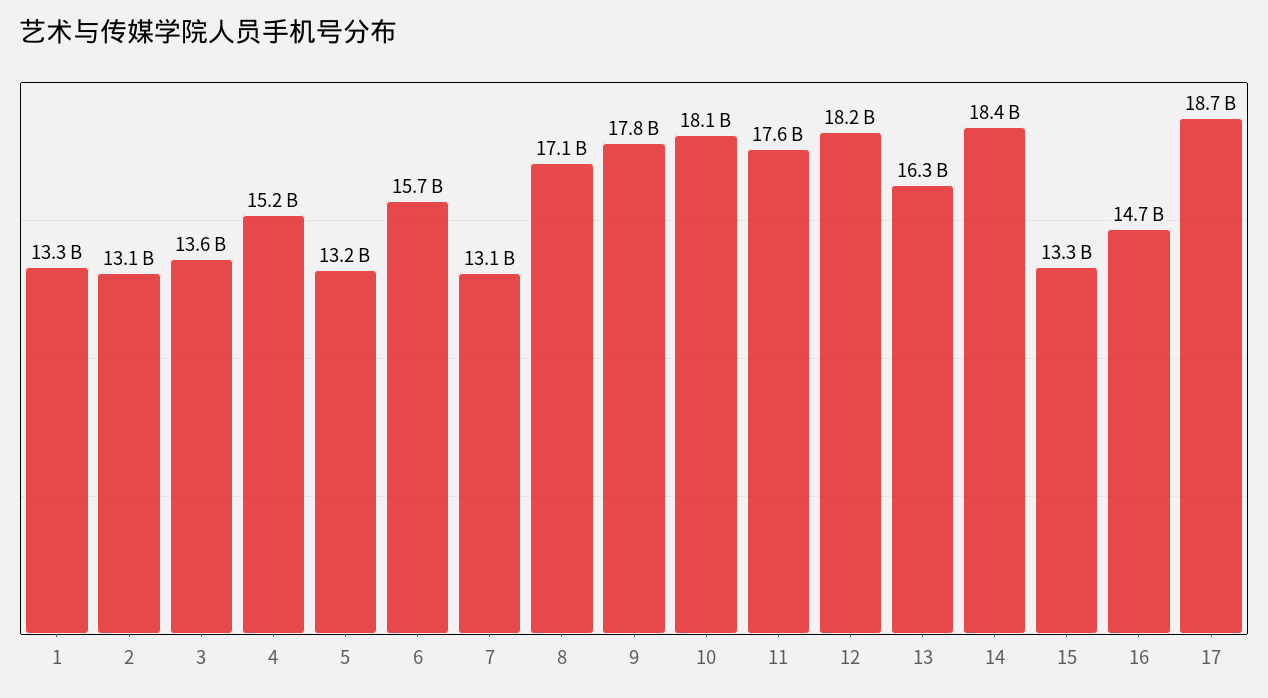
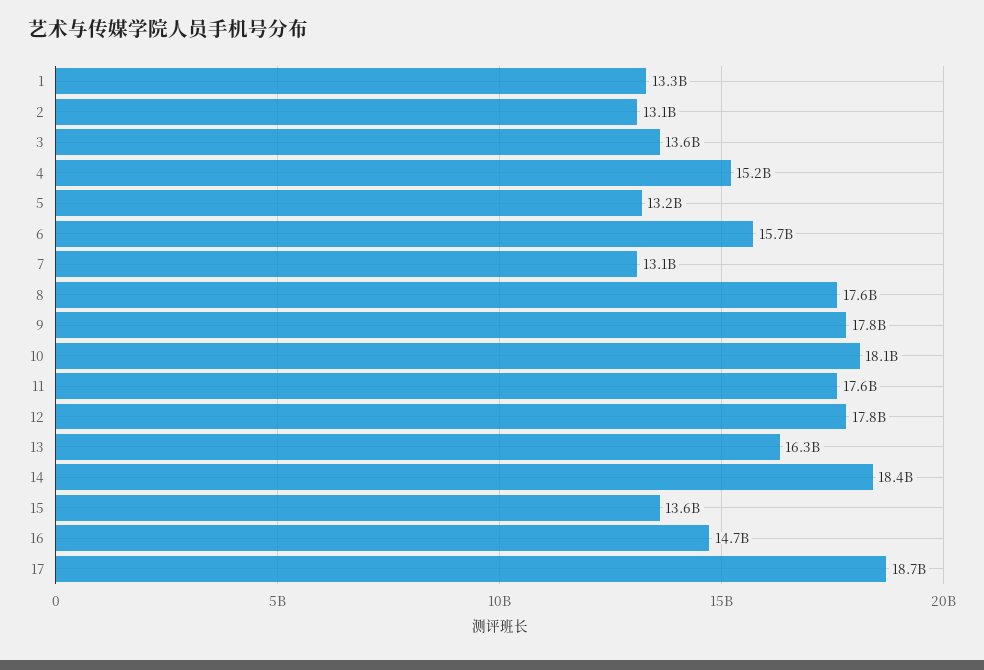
8: 17100000000 -> 17600000000
12: 18200000000 -> 17800000000
15: 13300000000 -> 13600000000

